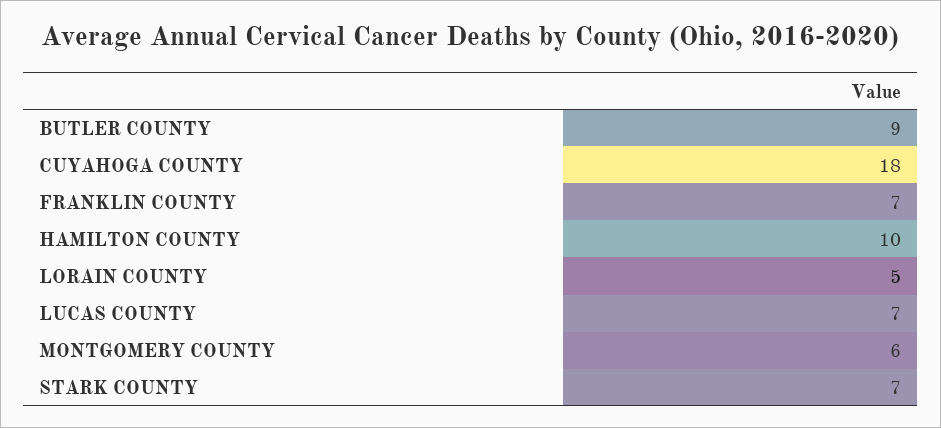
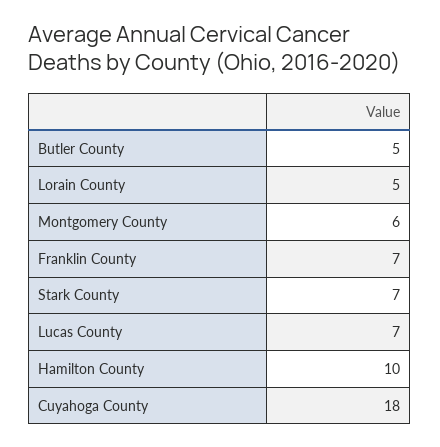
BUTLER COUNTY: 9 -> 5

